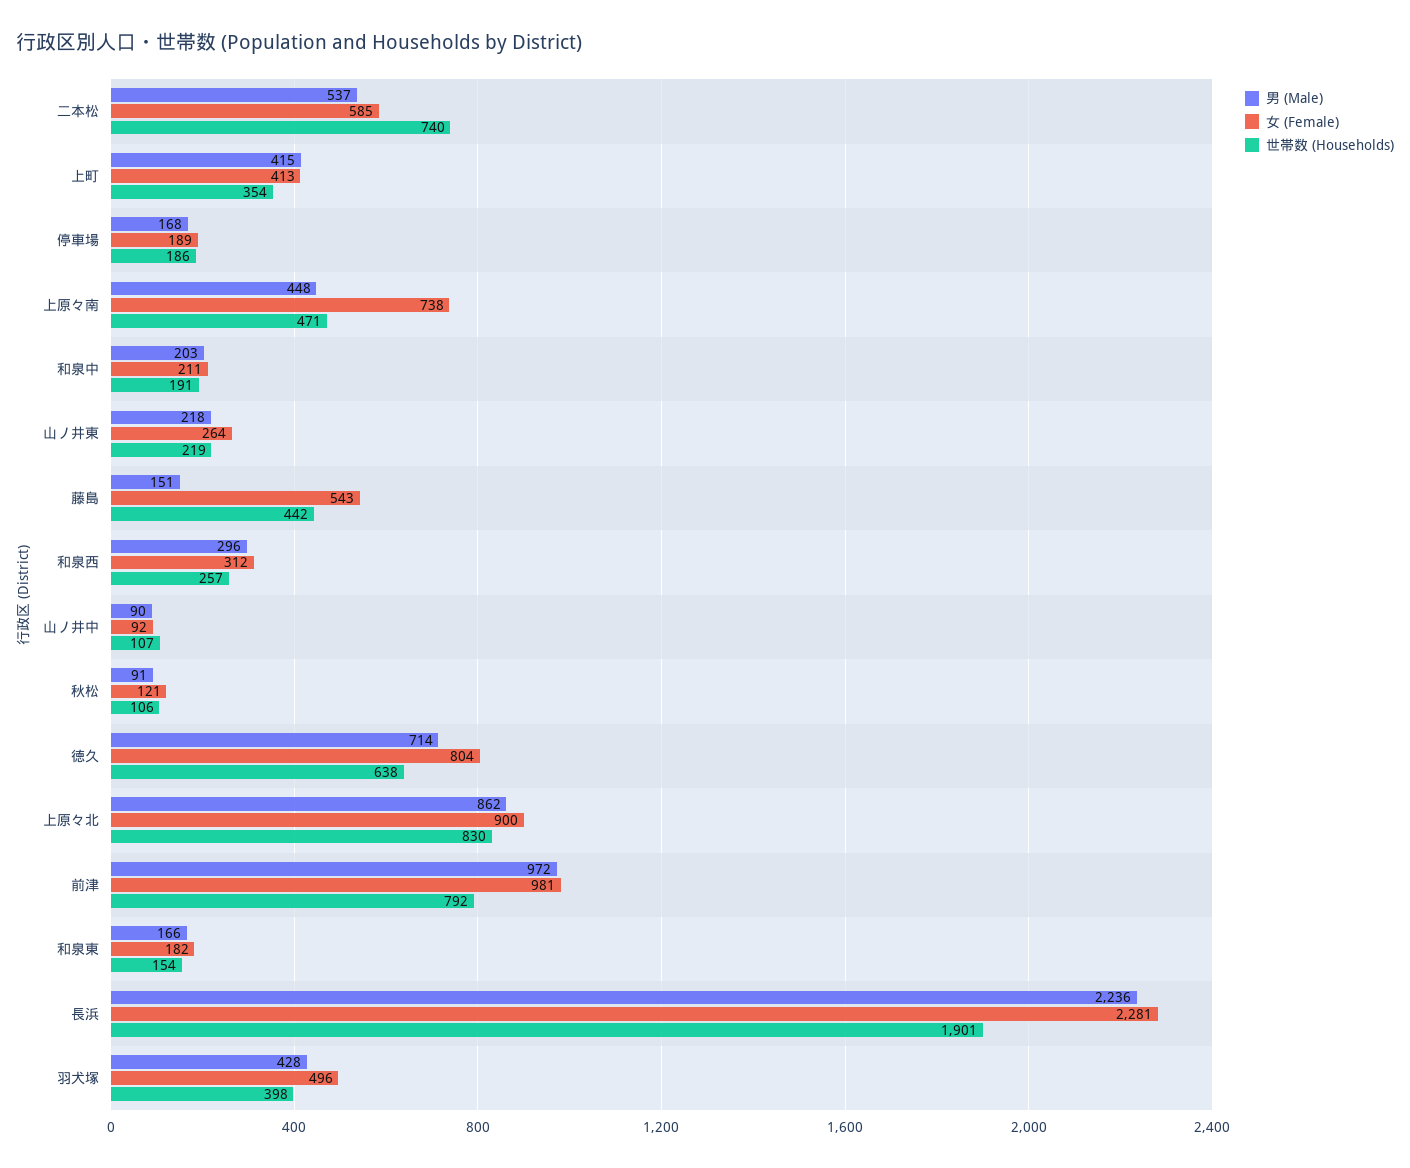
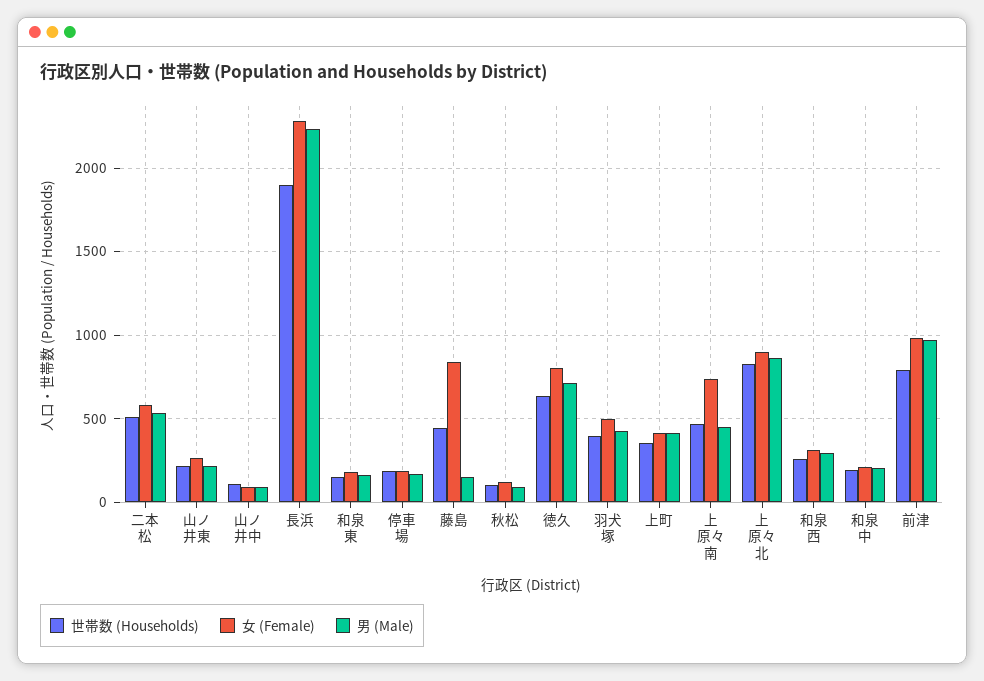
世帯数 (Households), 二本松: 740 -> 500
女 (Female), 藤島: 543 -> 850

